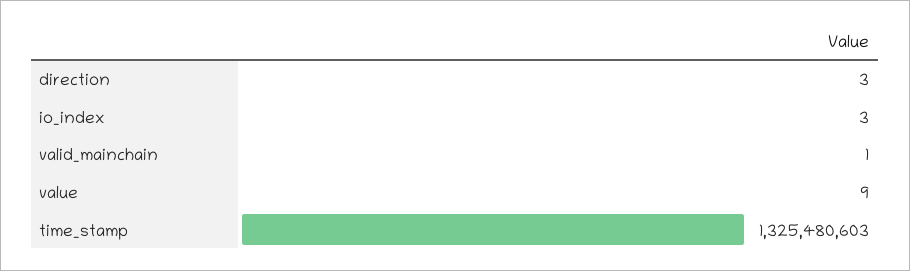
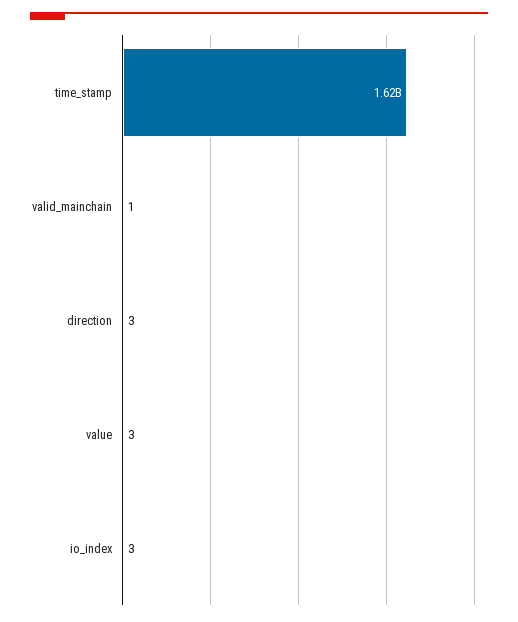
value: 9 -> 3
time_stamp: 1325480603 -> 1620000000

